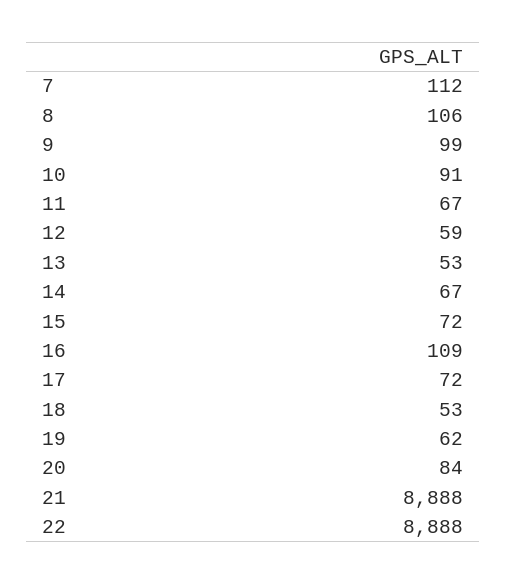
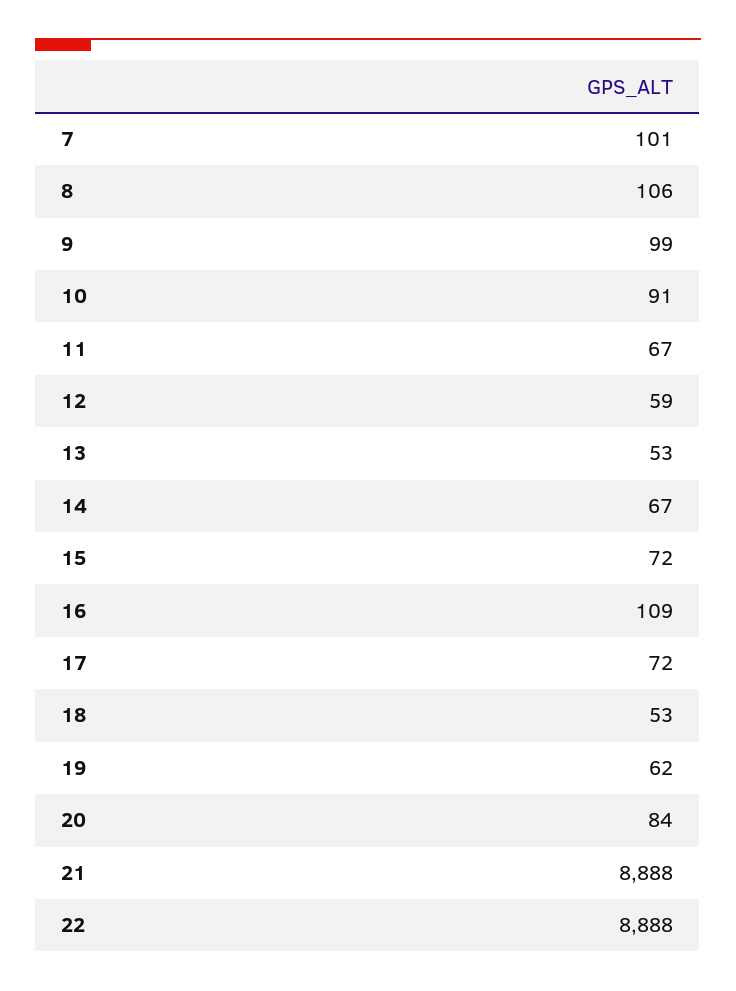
7: 112 -> 101

